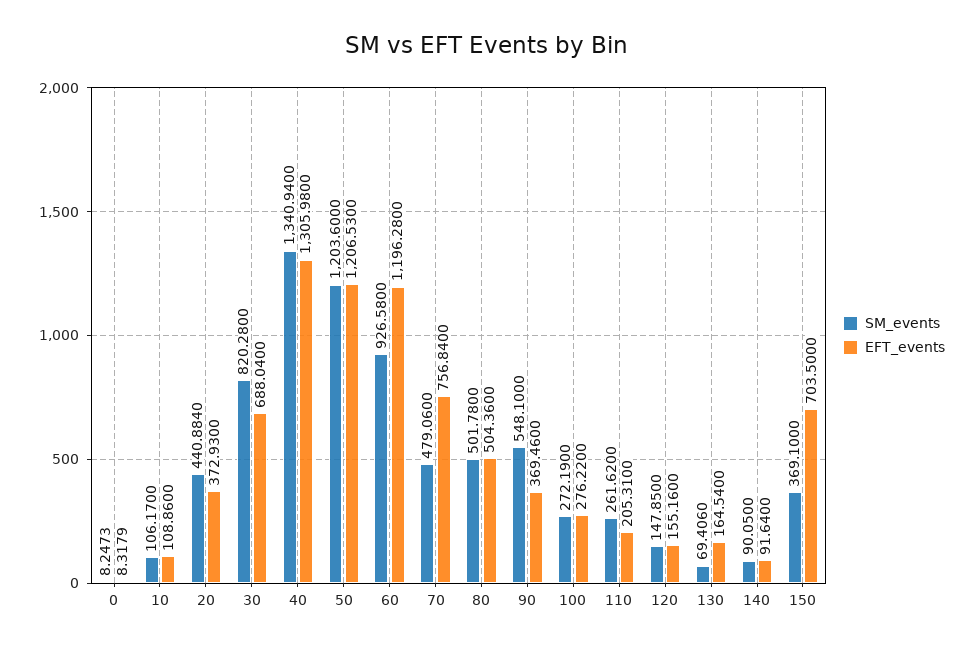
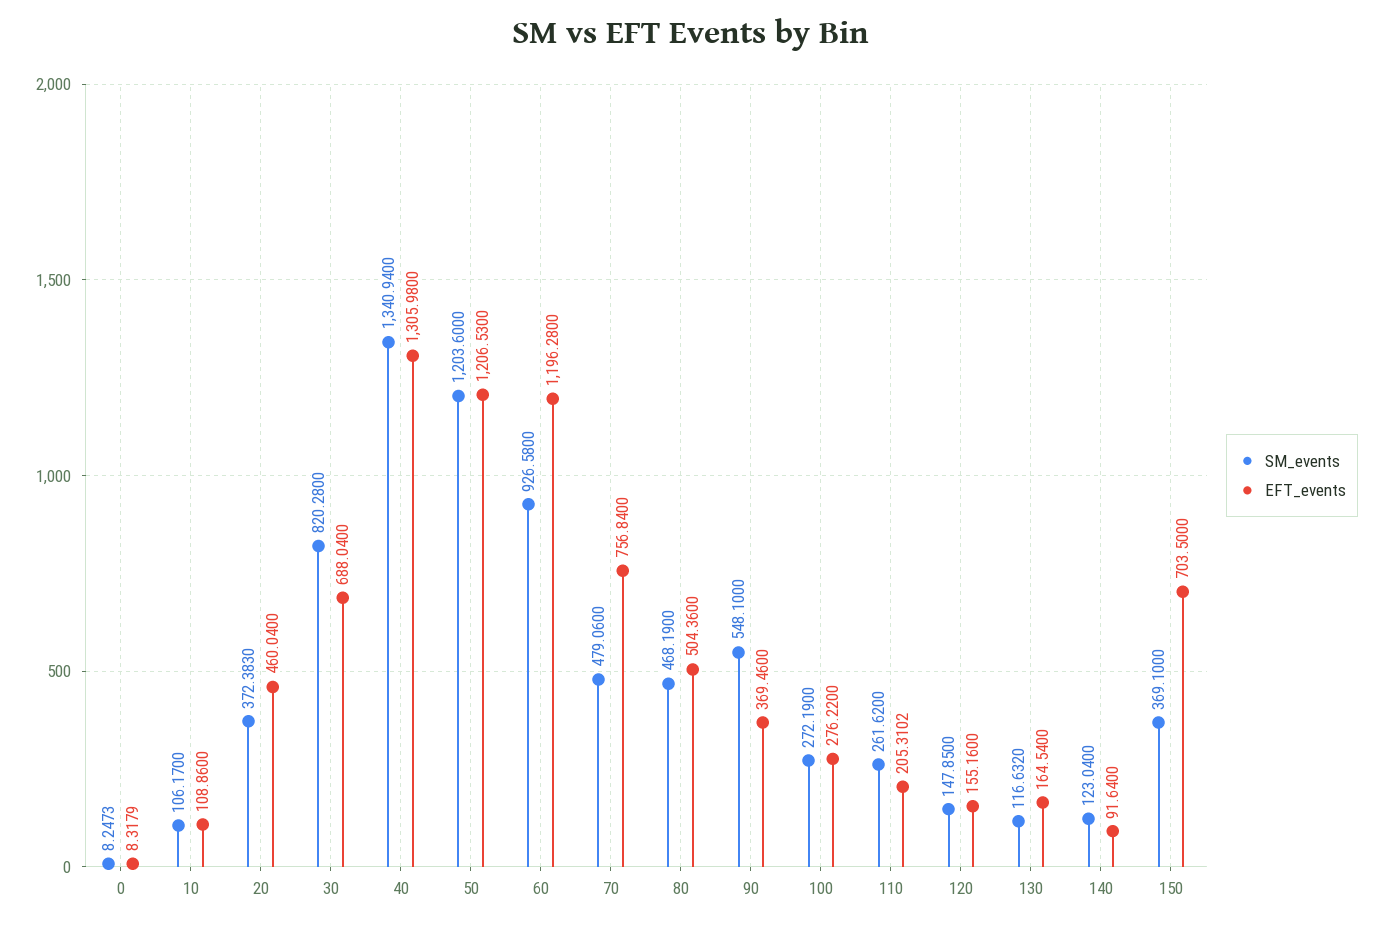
SM_events, 20: 440.884 -> 372.383
EFT_events, 20: 372.93 -> 460.04
SM_events, 80: 501.78 -> 468.19
EFT_events, 110: 205.31 -> 205.3102
SM_events, 130: 69.406 -> 116.632
SM_events, 140: 90.05 -> 123.04

